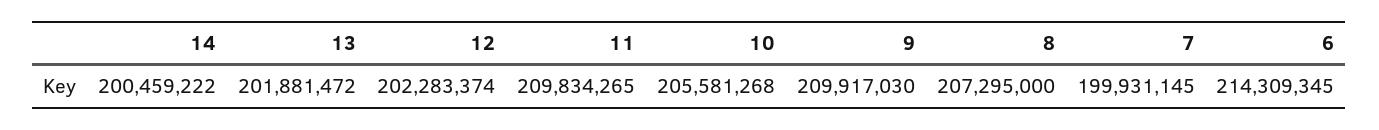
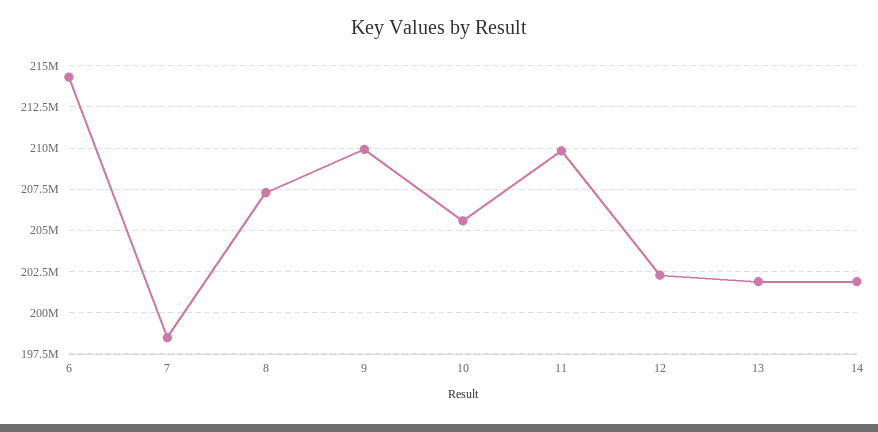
14: 200459222 -> 202000000
7: 199931145 -> 198500000

